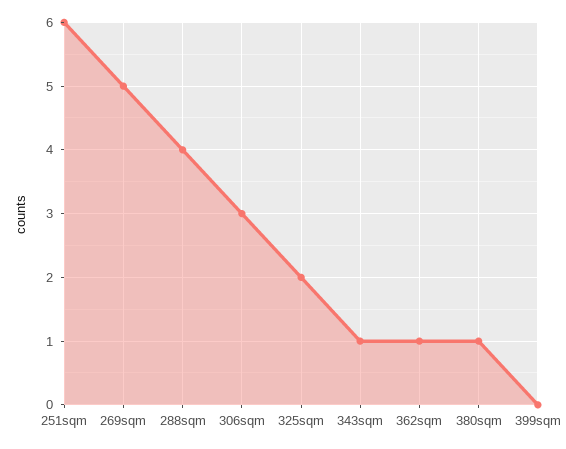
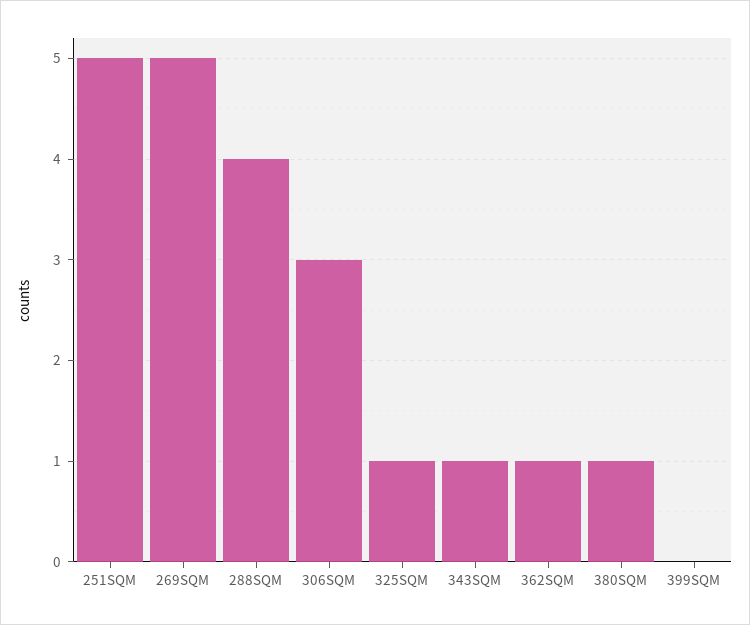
251sqm: 6 -> 5
325sqm: 2 -> 1

